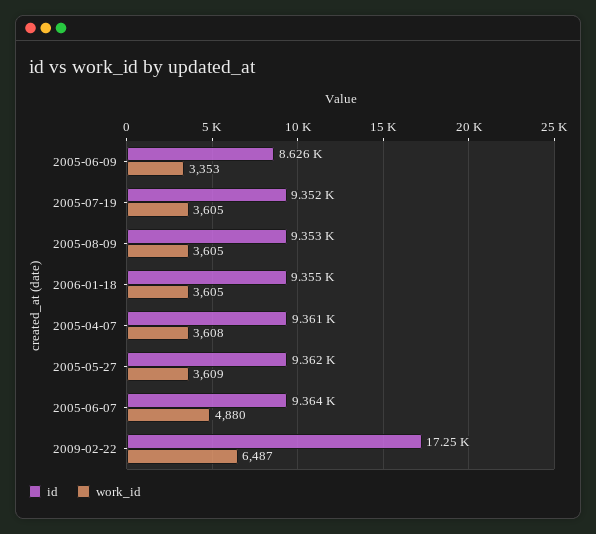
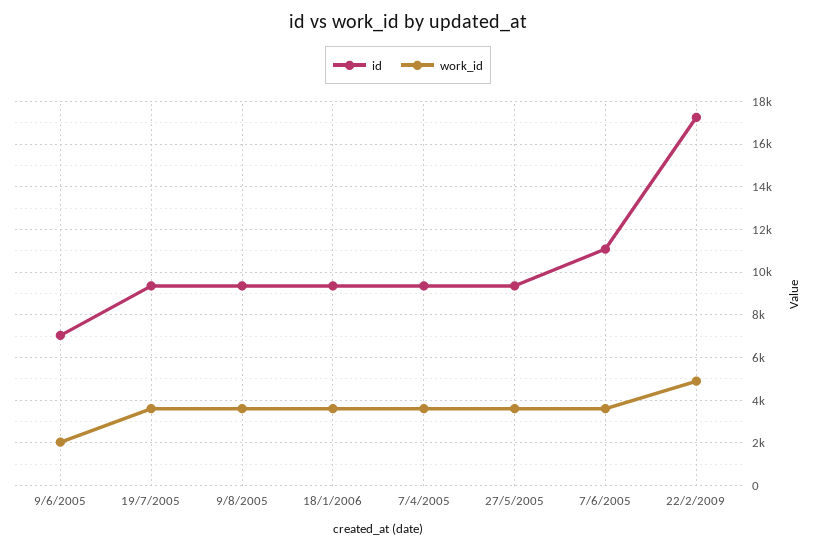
id, 2005-06-09: 8626 -> 7000
work_id, 2005-06-09: 3353 -> 2000
id, 2005-06-07: 9364 -> 11000
work_id, 2005-06-07: 4880 -> 3500
work_id, 2009-02-22: 6487 -> 5000

